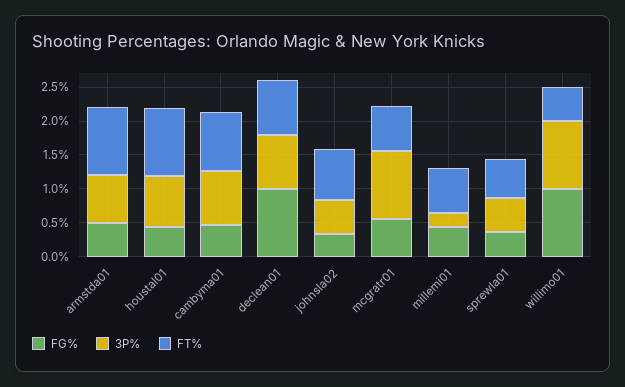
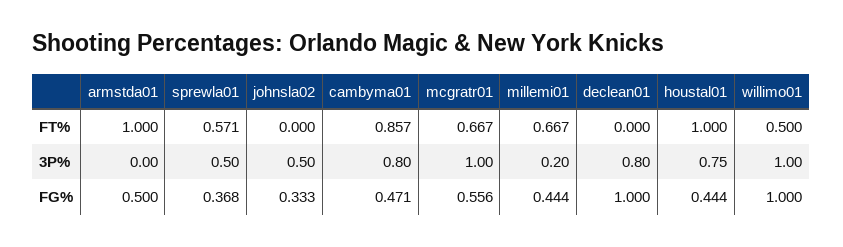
3P%, armstda01: 0.75 -> 0
FT%, declean01: 0.75 -> 0
FT%, johnsla02: 0.75 -> 0

